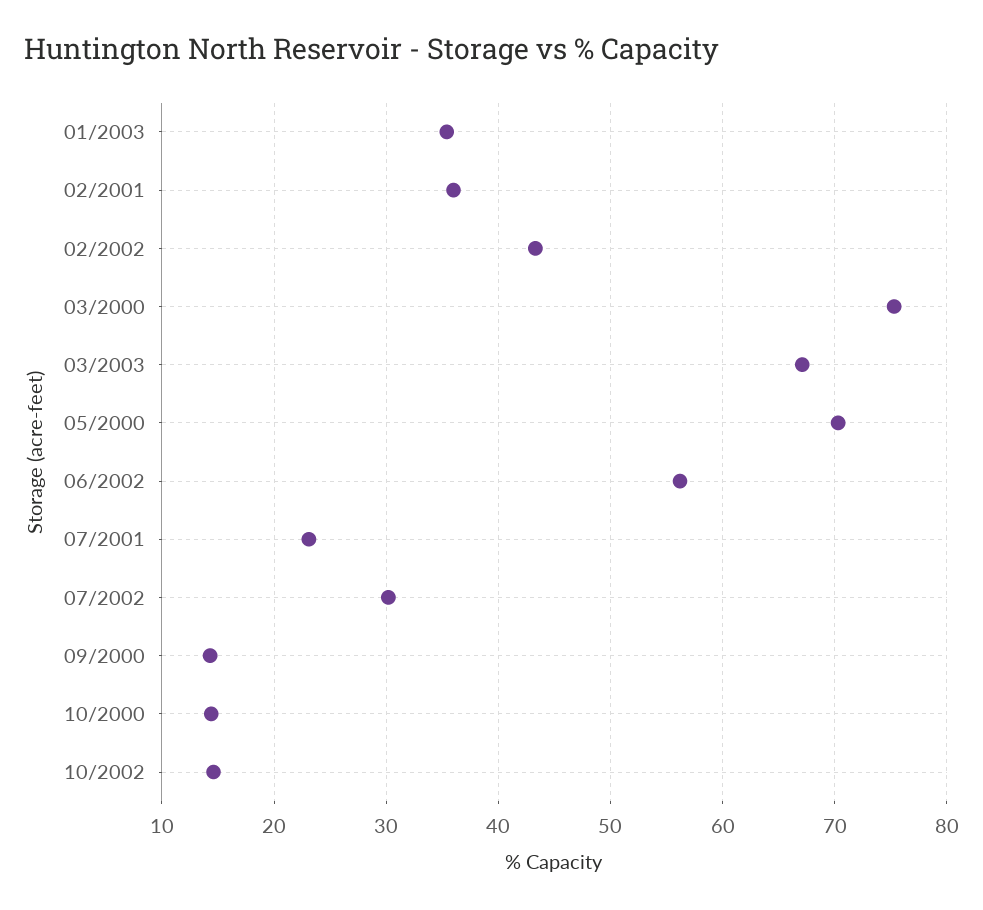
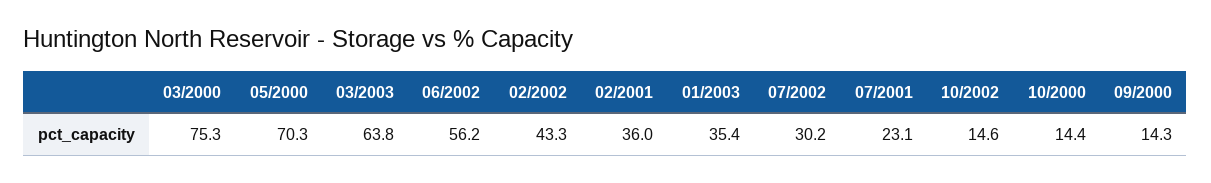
03/2003: 67 -> 63.8

